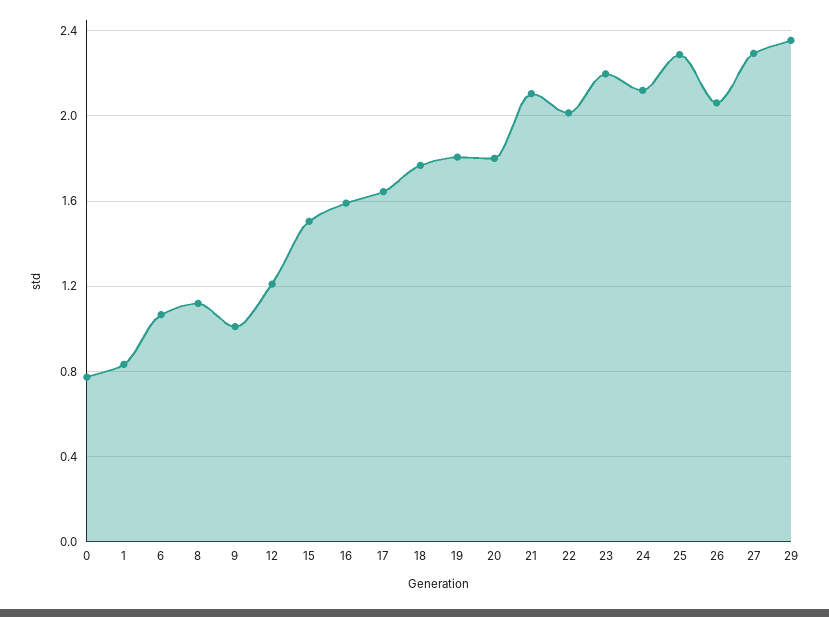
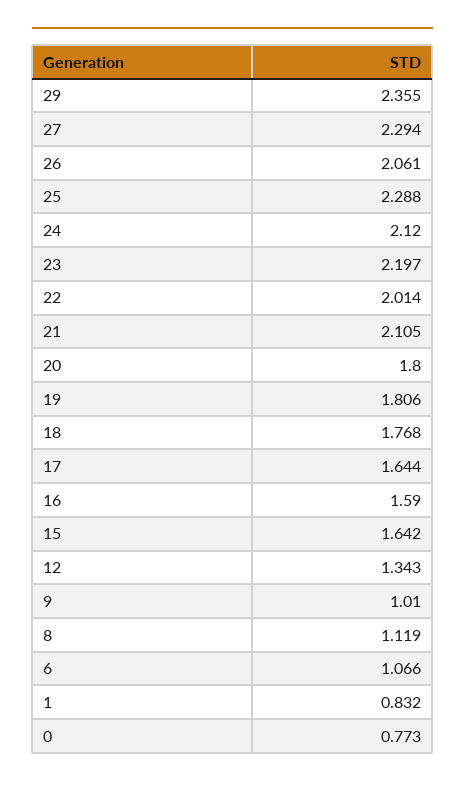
12: 1.2 -> 1.343
15: 1.5 -> 1.642

